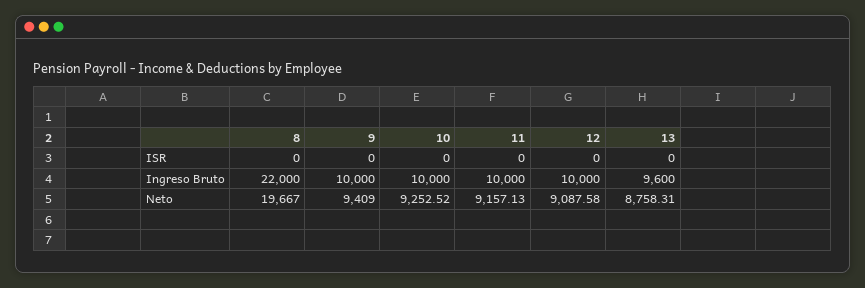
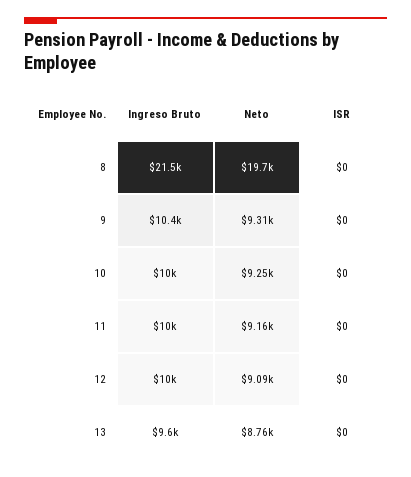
8, Ingreso Bruto: 22000 -> 21500
9, Ingreso Bruto: 10000 -> 10400
9, Neto: 9409 -> 9310

